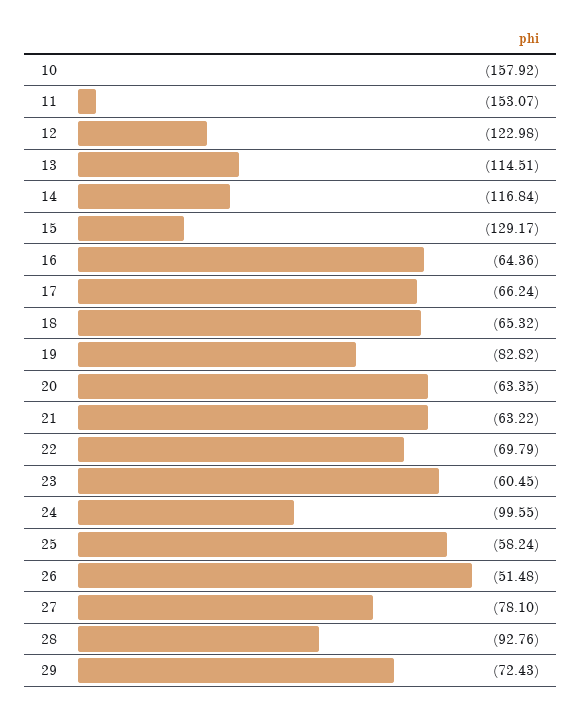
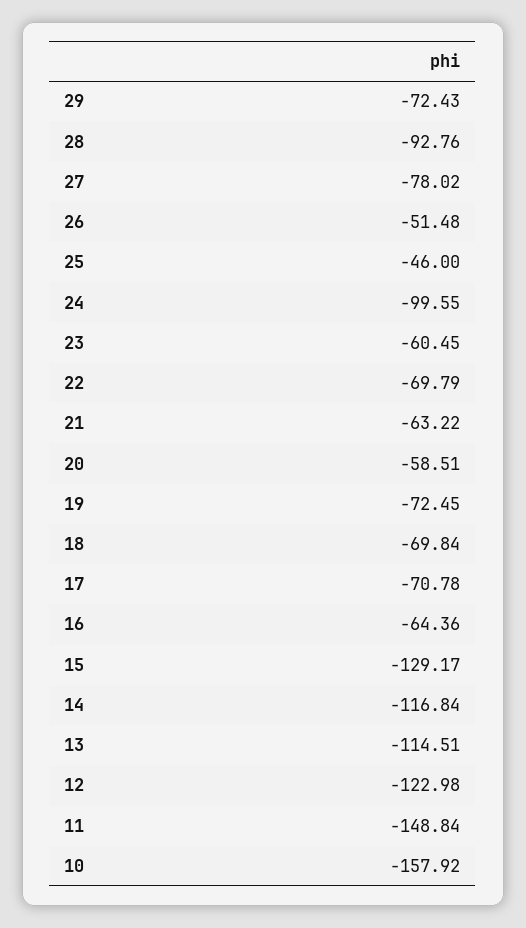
11: -153.07 -> -148.84
17: -66.24 -> -70.78
18: -65.32 -> -69.84
19: -82.82 -> -72.45
20: -63.35 -> -58.51
25: -58.24 -> -46
27: -78.1 -> -78.02

